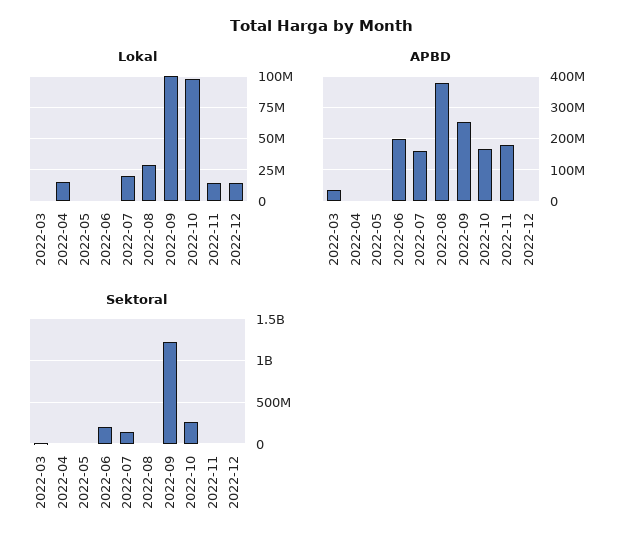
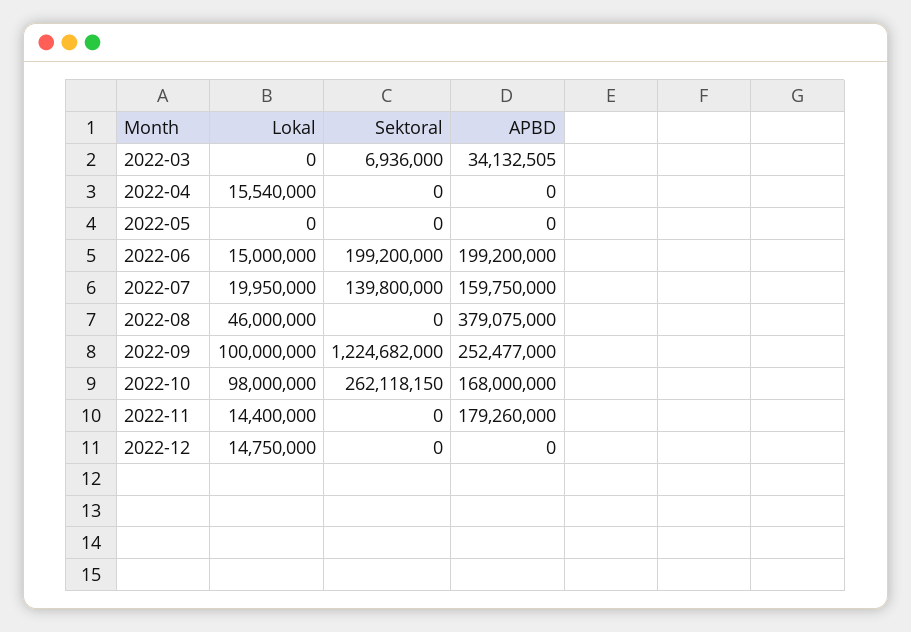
Lokal, 2022-06: 0 -> 15000000
Lokal, 2022-08: 30000000 -> 46000000

